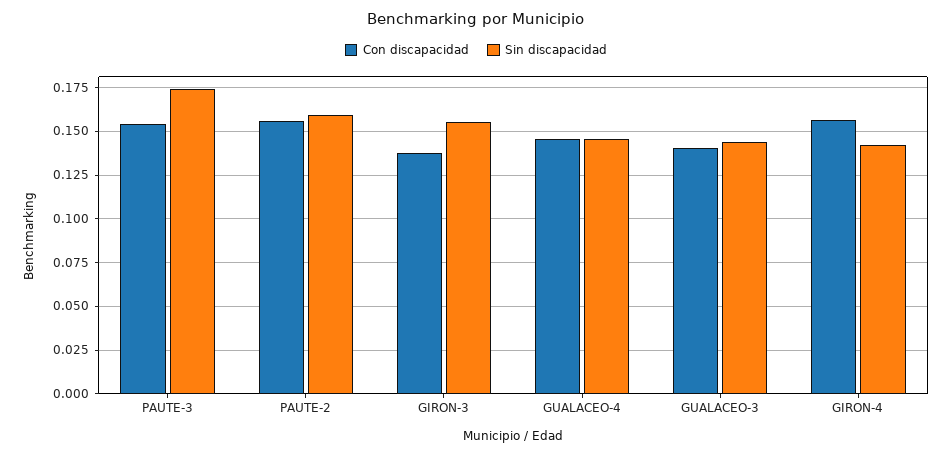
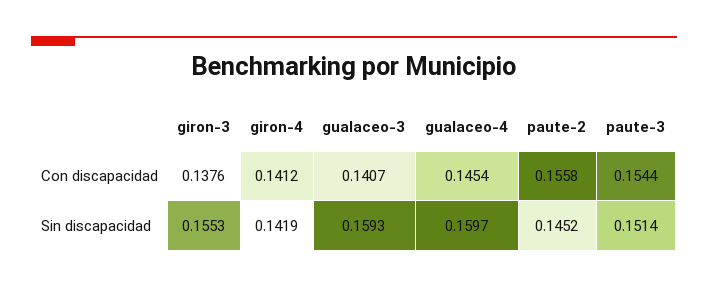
Sin discapacidad, PAUTE-3: 0.175 -> 0.1514
Sin discapacidad, PAUTE-2: 0.16 -> 0.1452
Sin discapacidad, GUALACEO-4: 0.145 -> 0.1597
Sin discapacidad, GUALACEO-3: 0.145 -> 0.1593
Con discapacidad, GIRON-4: 0.155 -> 0.1412

